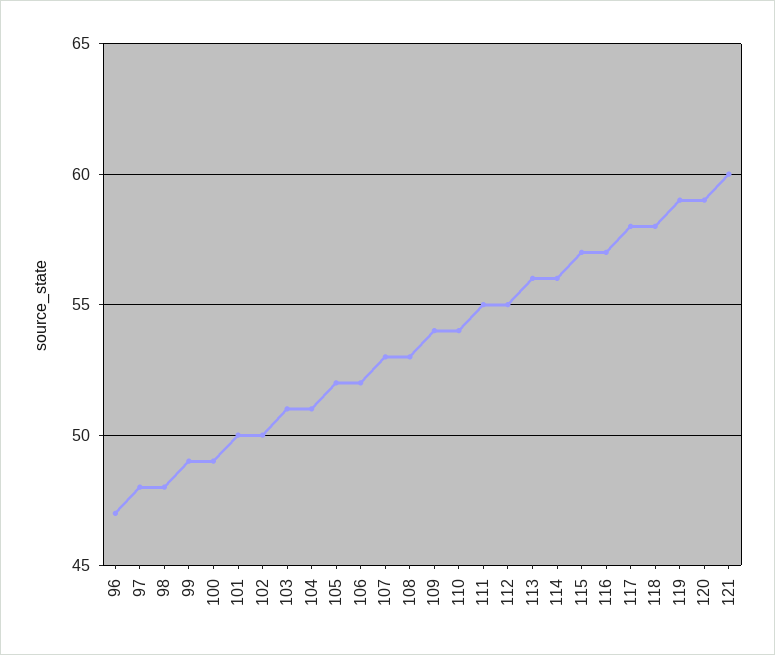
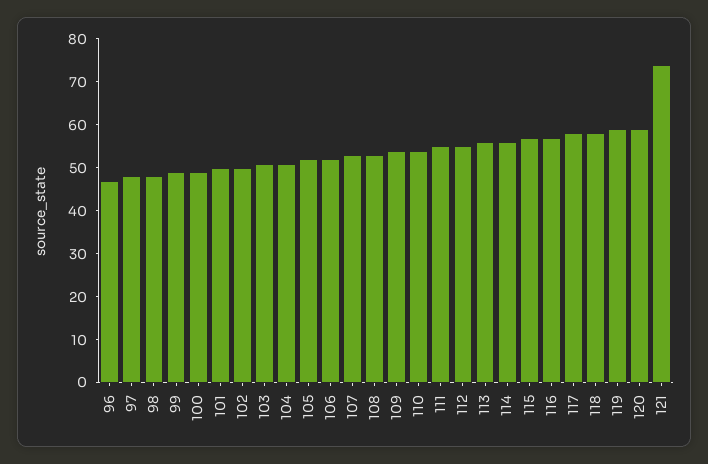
121: 60 -> 75

